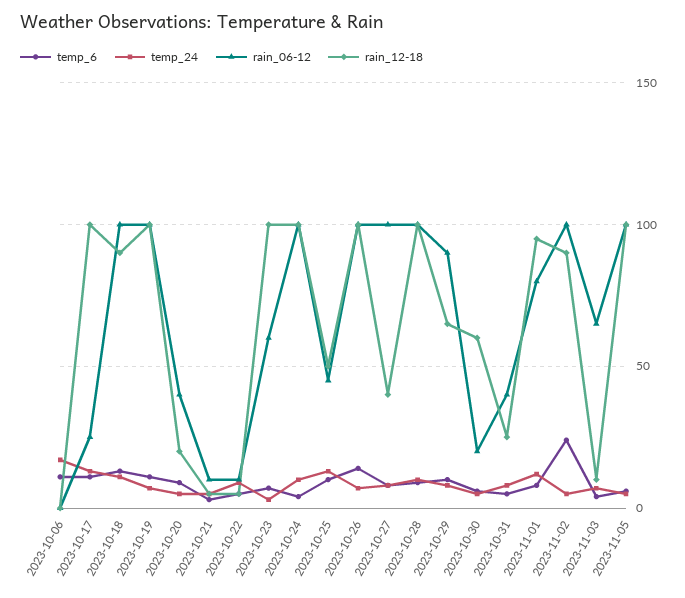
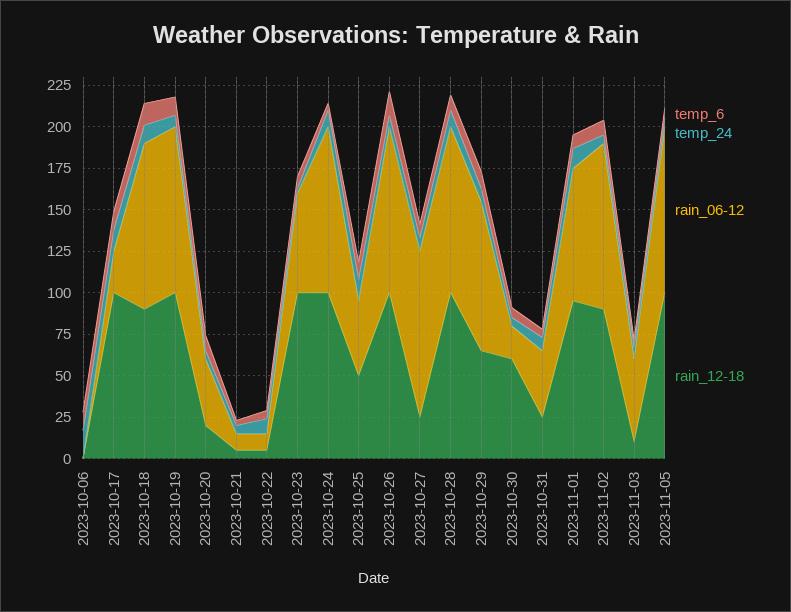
rain_12-18, 2023-10-27: 40 -> 25
temp_6, 2023-11-02: 25 -> 10
rain_06-12, 2023-11-03: 65 -> 50

